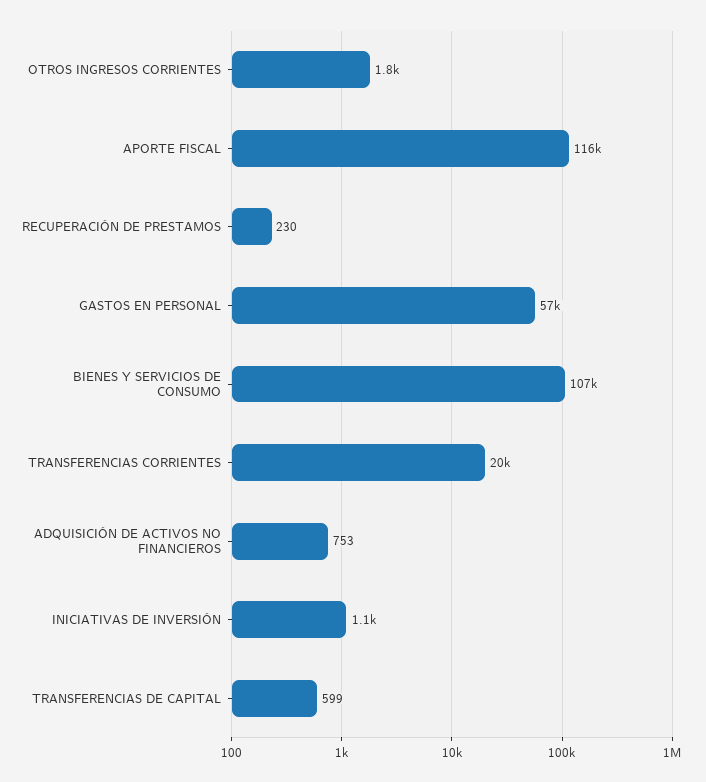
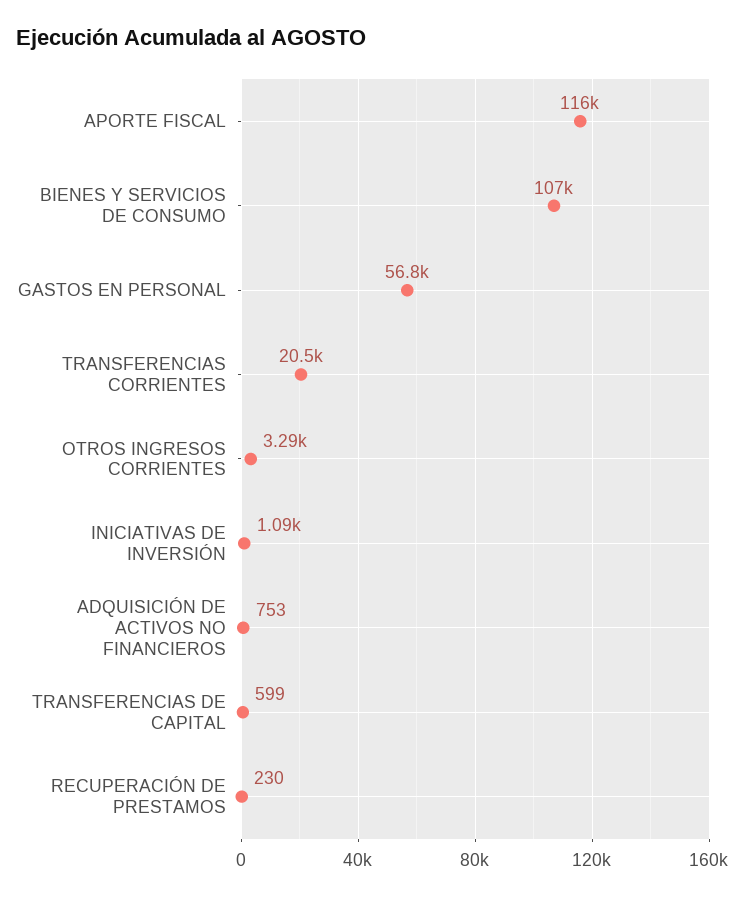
OTROS INGRESOS CORRIENTES: 1800 -> 3290

